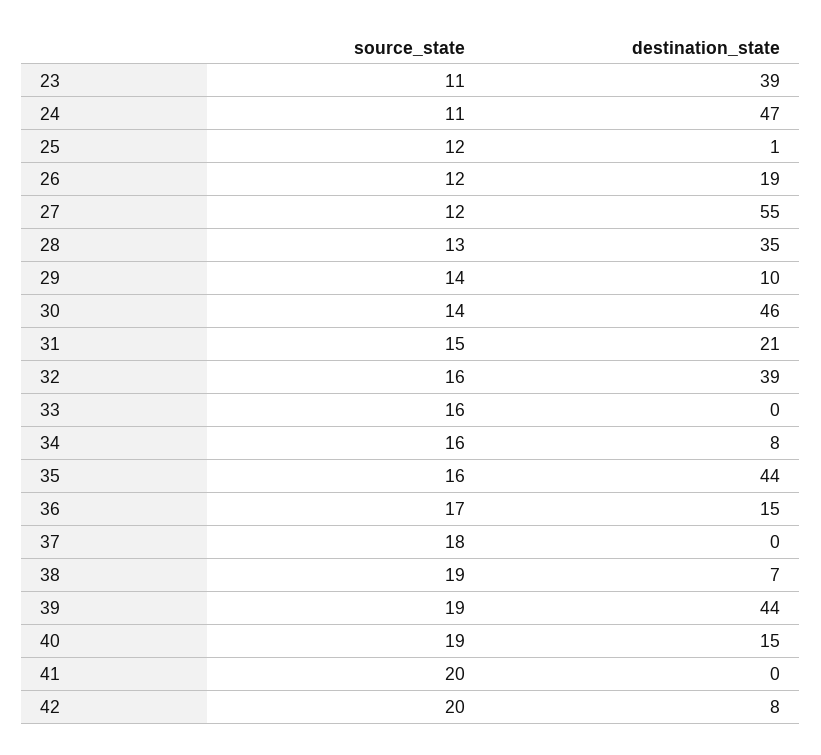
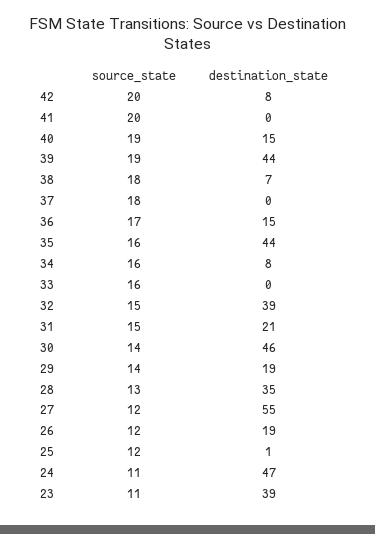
destination_state, 29: 10 -> 19
source_state, 32: 16 -> 15
source_state, 38: 19 -> 18

